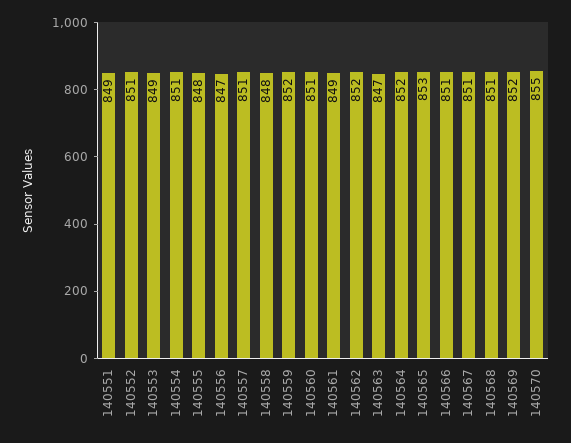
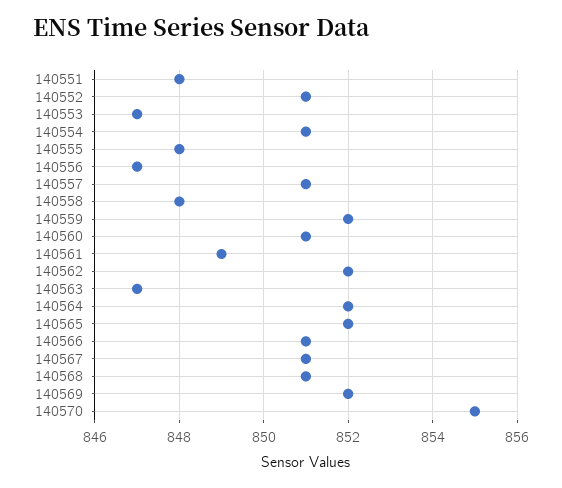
140551: 849 -> 848
140553: 849 -> 847
140565: 853 -> 852

